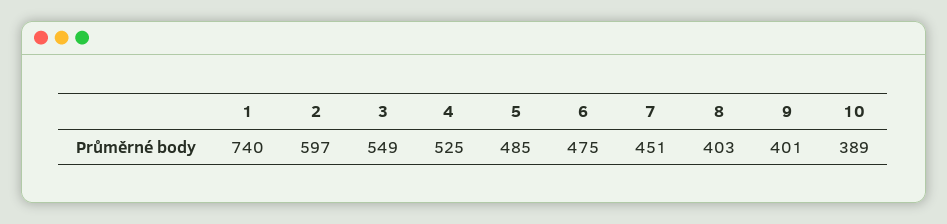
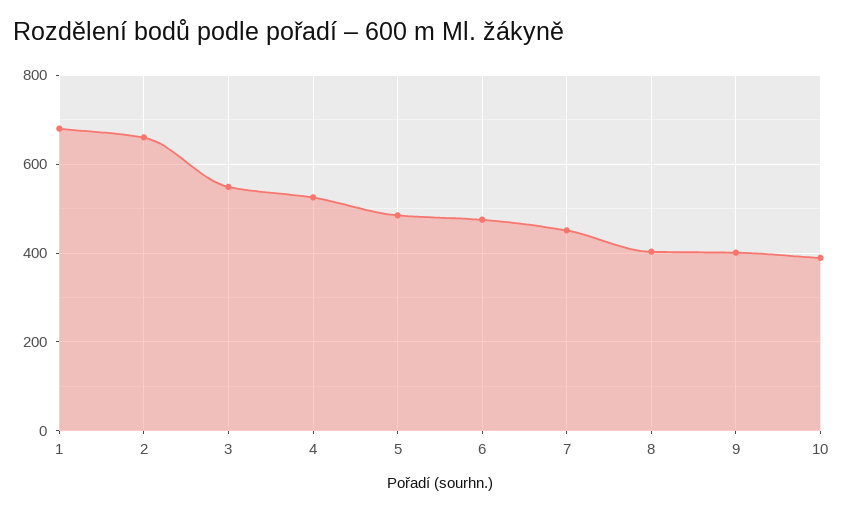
1: 740 -> 680
2: 597 -> 660

